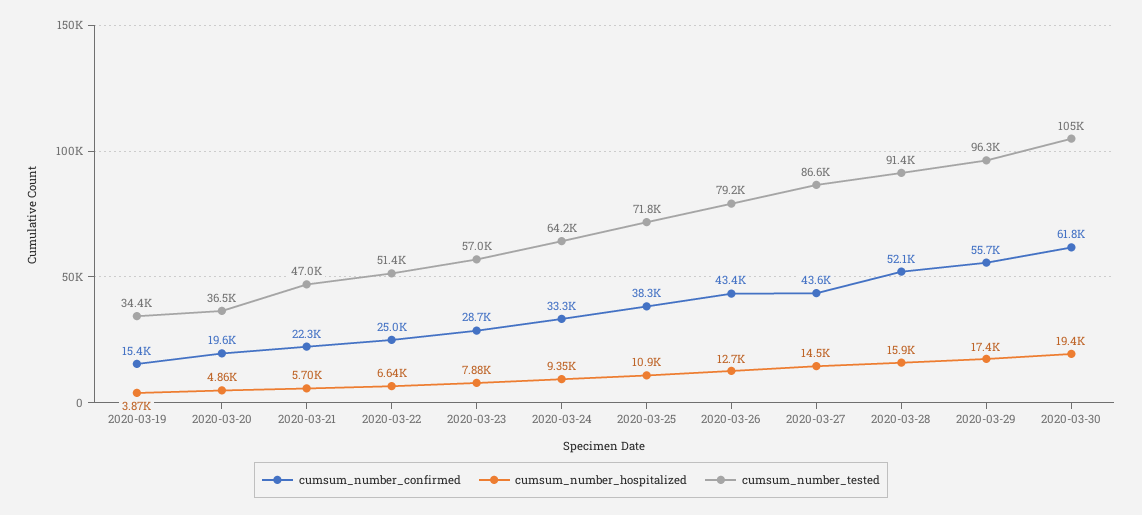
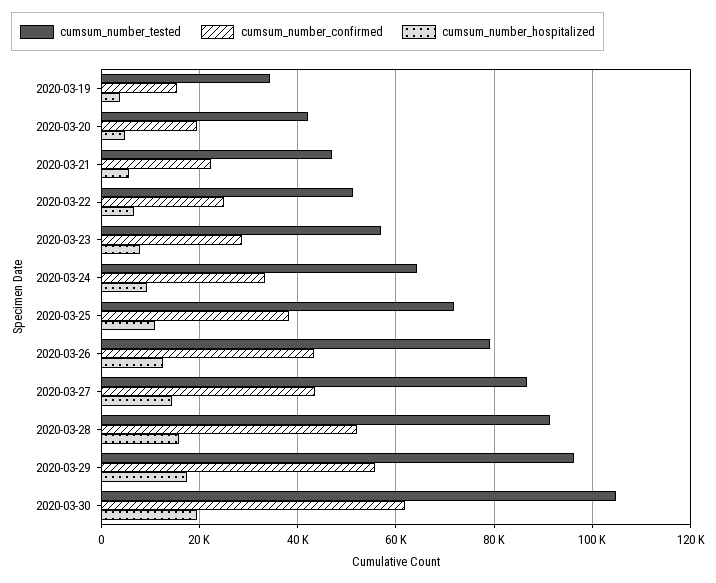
cumsum_number_tested, 2020-03-20: 36500 -> 42000

